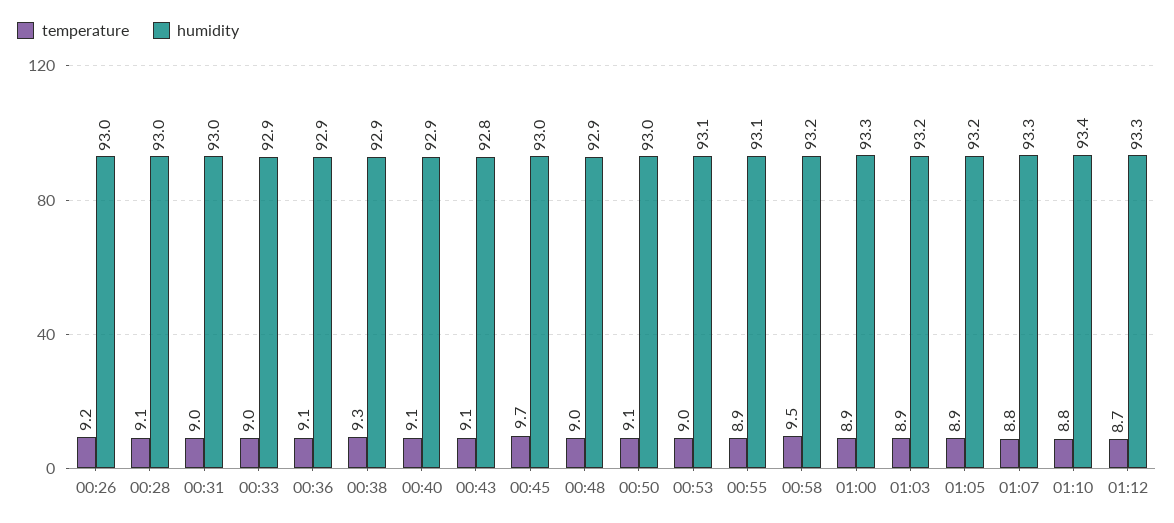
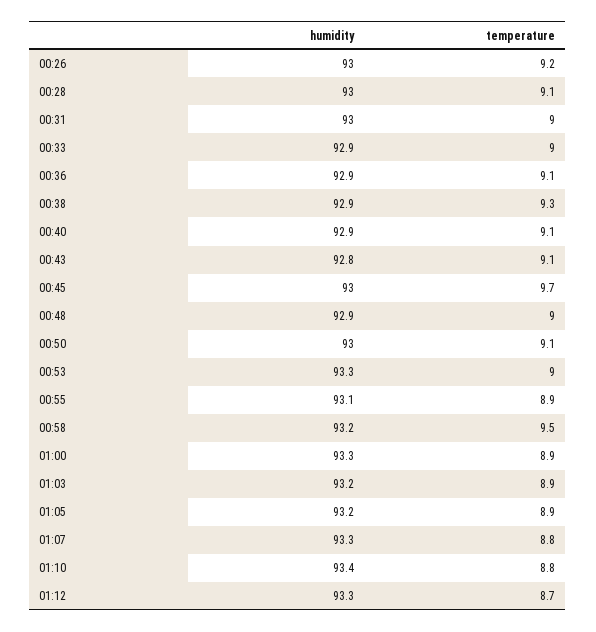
humidity, 00:53: 93.1 -> 93.3

